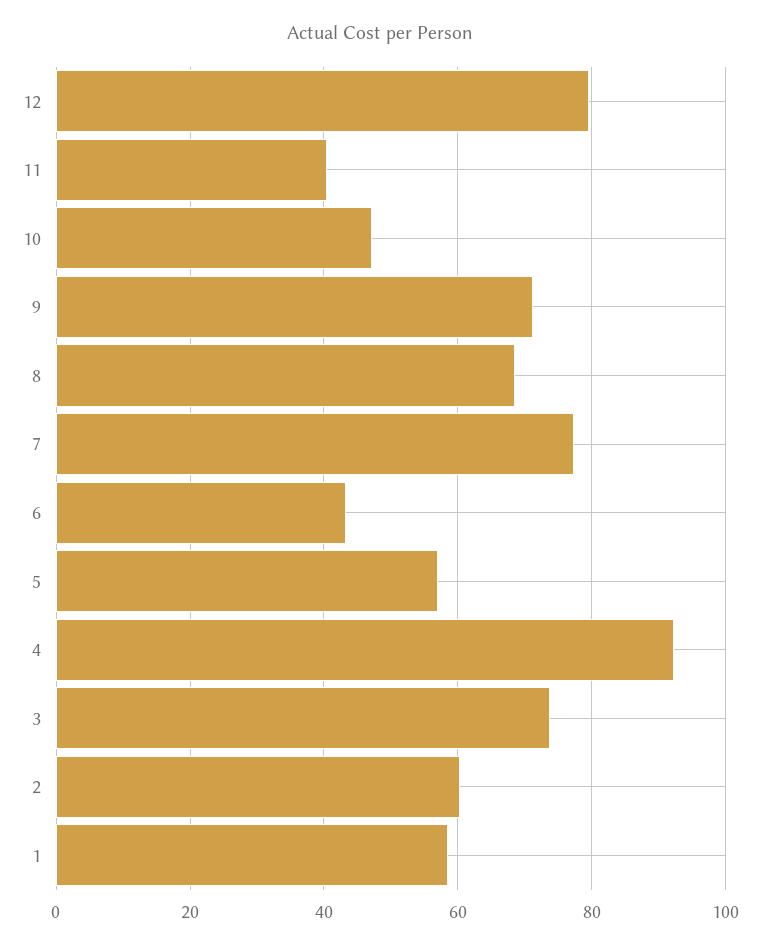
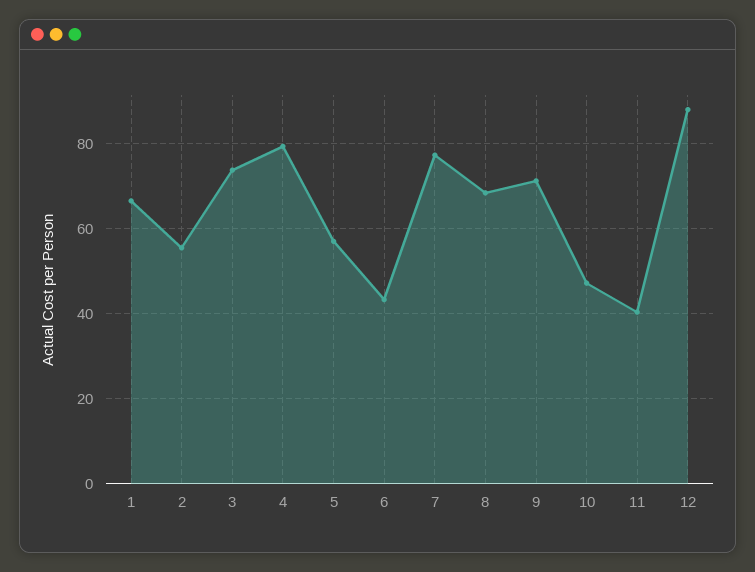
12: 80 -> 88
4: 92 -> 80
2: 60 -> 56
1: 58 -> 66

